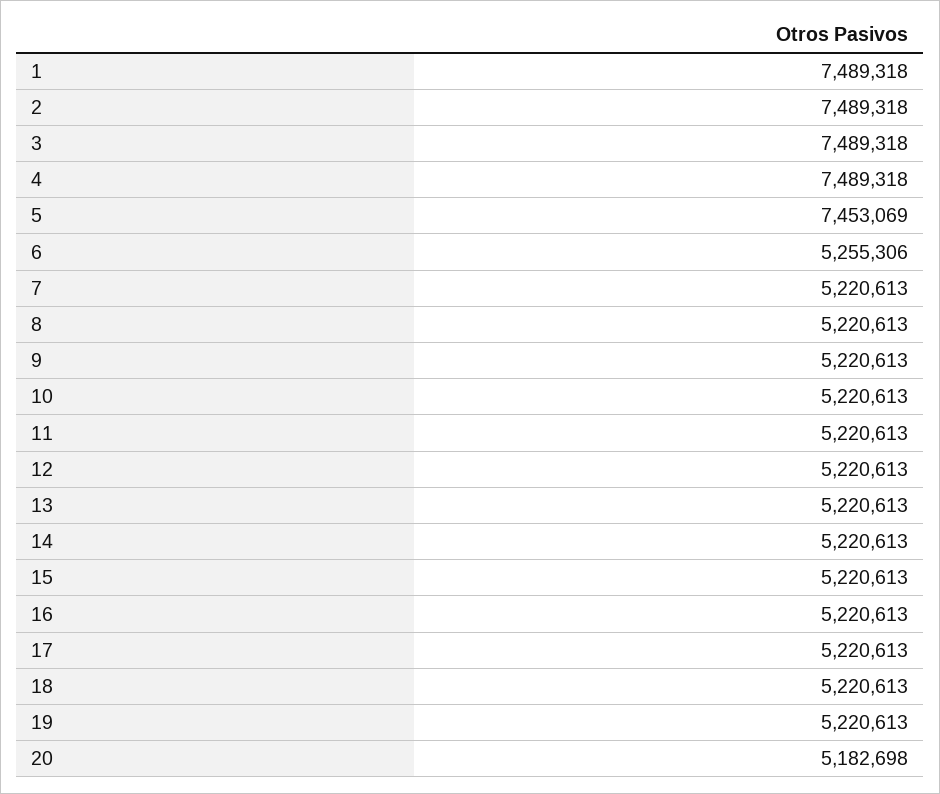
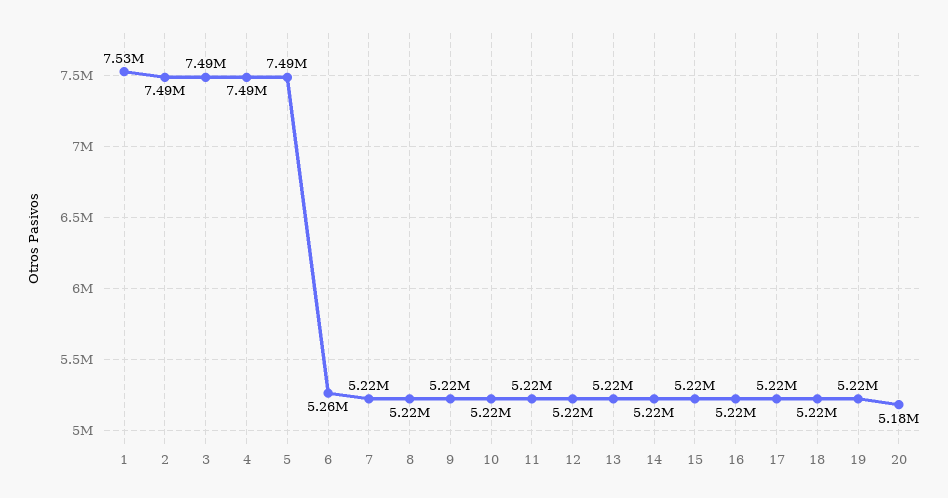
1: 7489318 -> 7530000
5: 7453069 -> 7490000

